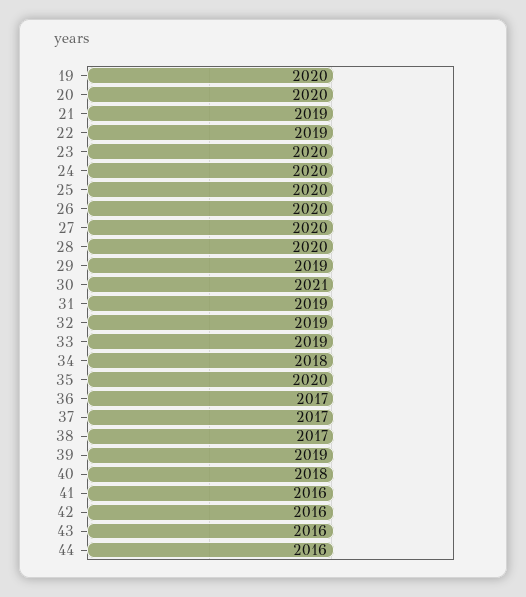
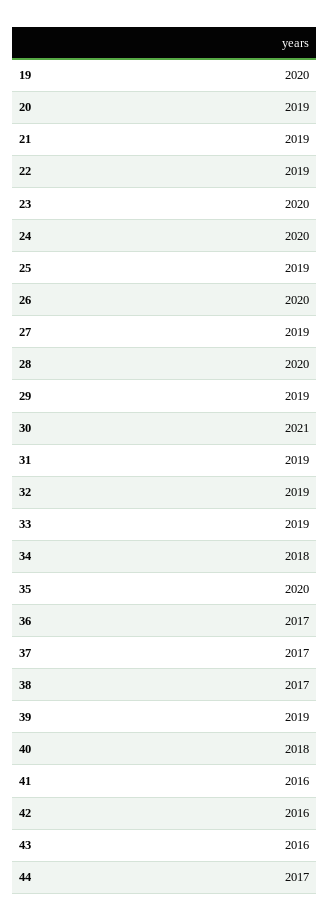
20: 2020 -> 2019
25: 2020 -> 2019
27: 2020 -> 2019
44: 2016 -> 2017

